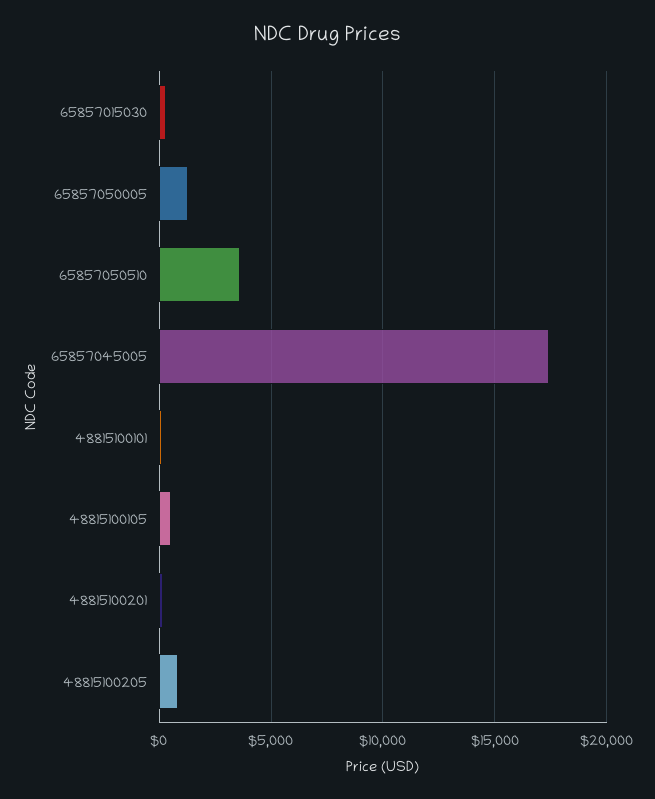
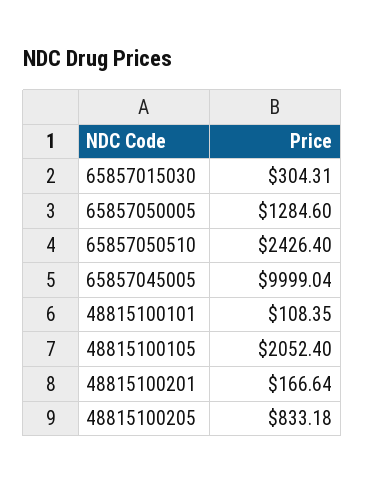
65857050510: 3500 -> 2426.4
65857045005: 17500 -> 9999.04
48815100105: 500 -> 2052.4

